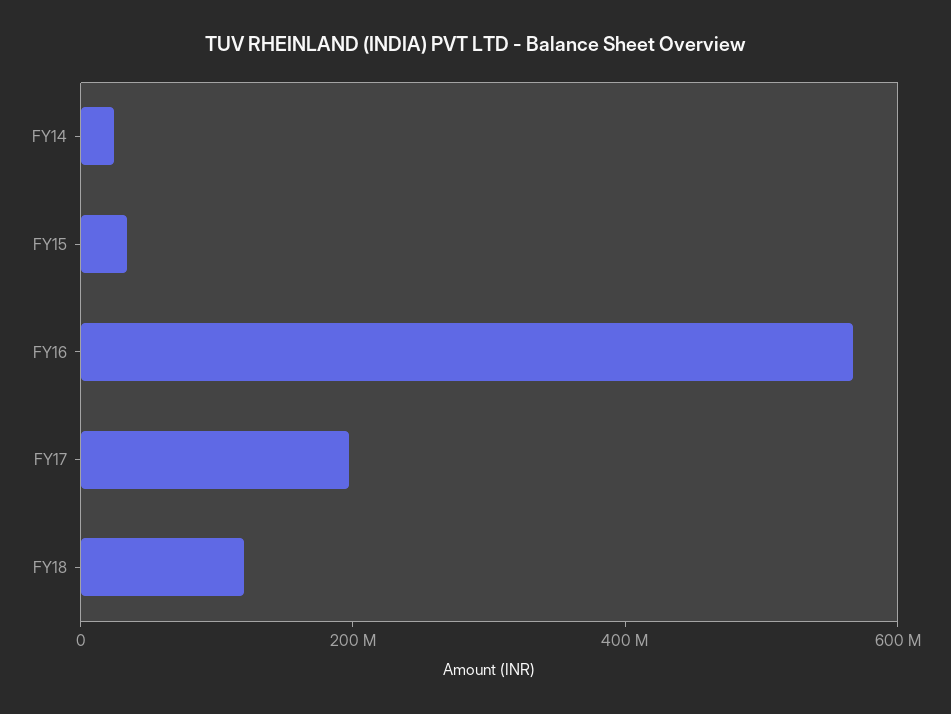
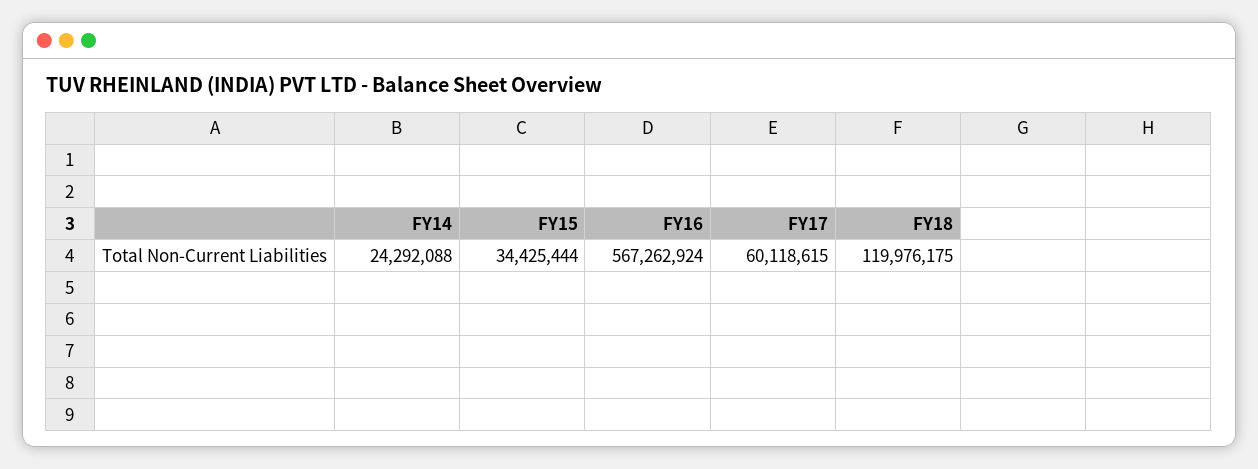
FY17: 200000000 -> 60118615

